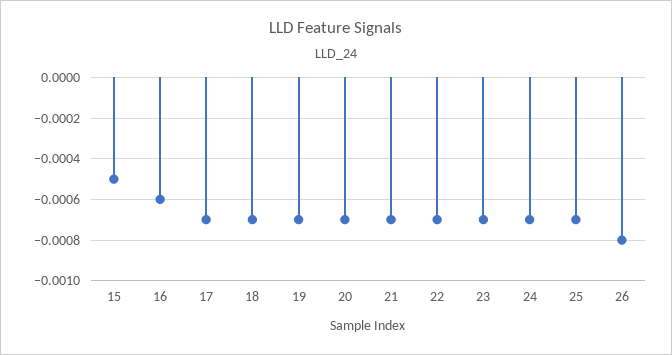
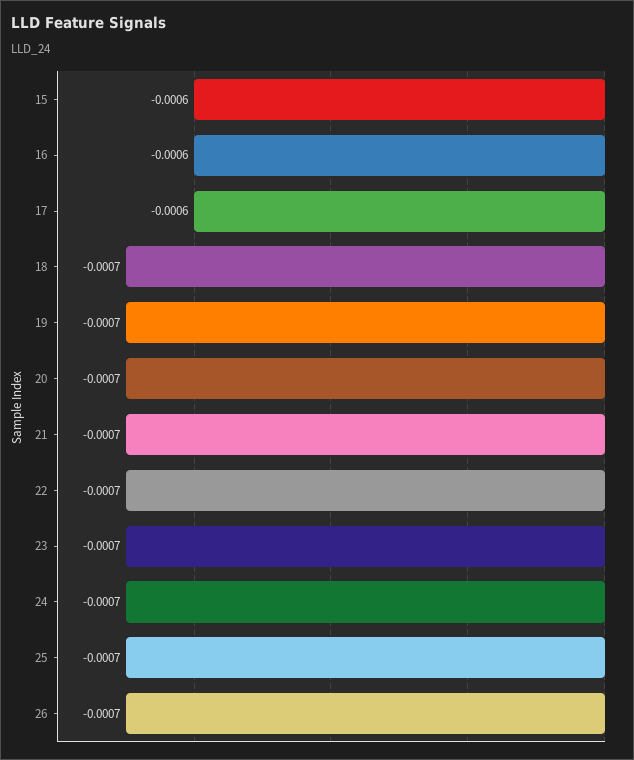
15: -0.0005 -> -0.0006
17: -0.0007 -> -0.0006
26: -0.0008 -> -0.0007

